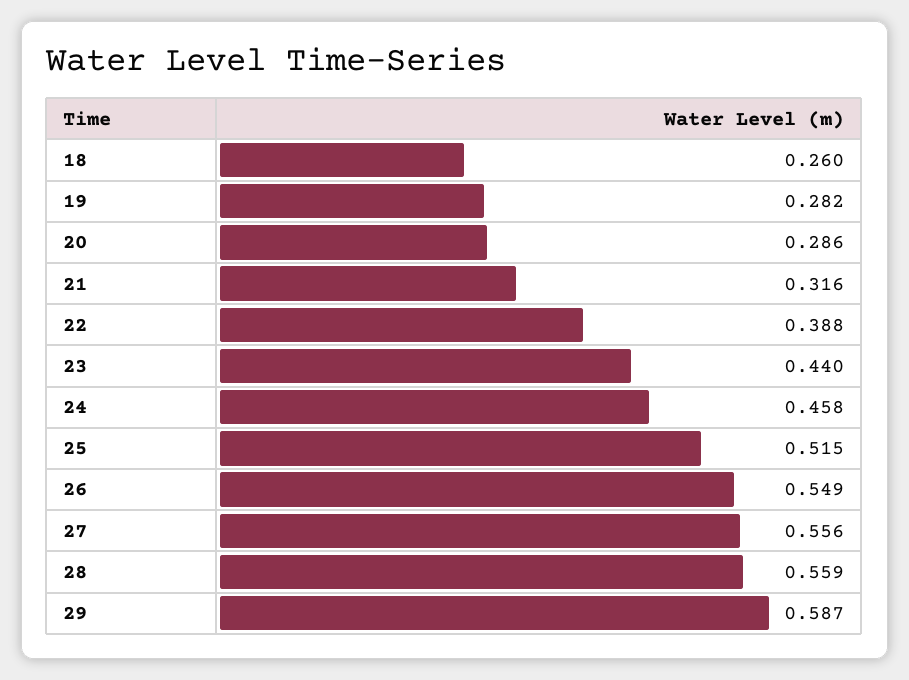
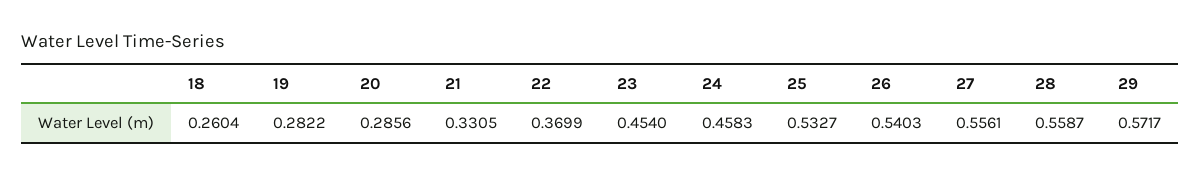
21: 0.316 -> 0.3305
22: 0.388 -> 0.3699
23: 0.44 -> 0.454
25: 0.515 -> 0.5327
26: 0.549 -> 0.5403
29: 0.587 -> 0.5717

